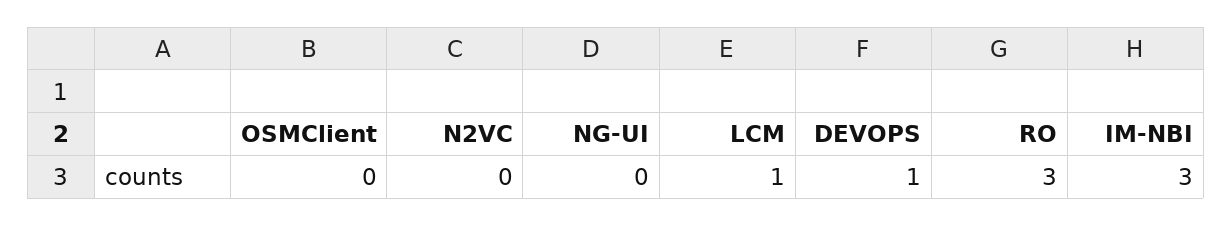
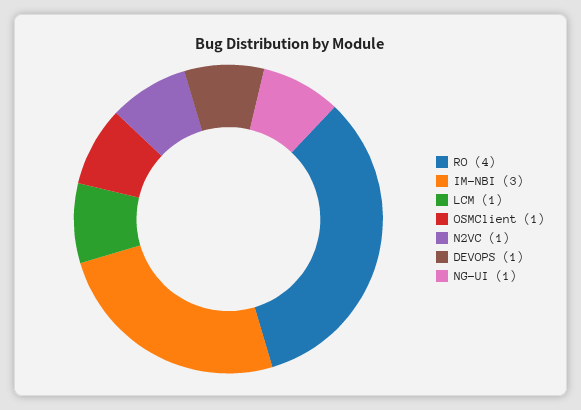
OSMClient: 0 -> 1
N2VC: 0 -> 1
NG-UI: 0 -> 1
RO: 3 -> 4

